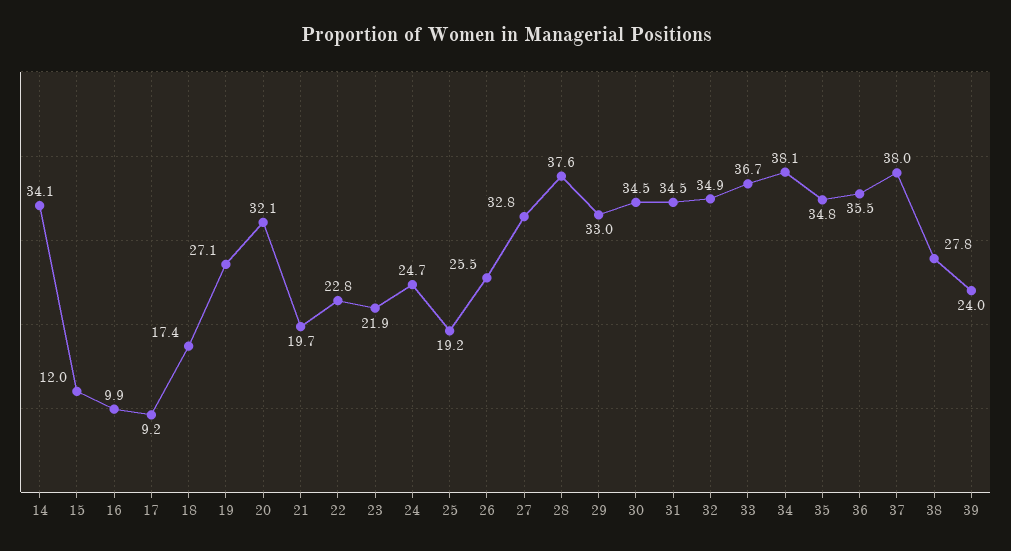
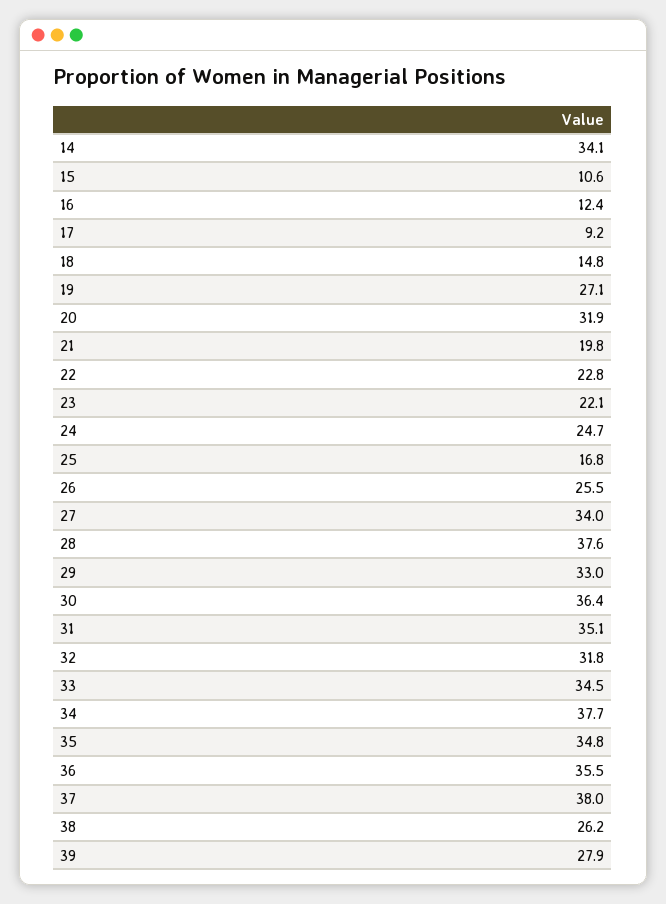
15: 12 -> 10.6
16: 9.9 -> 12.4
18: 17.4 -> 14.8
20: 32.1 -> 31.9
21: 19.7 -> 19.8
23: 21.9 -> 22.1
25: 19.2 -> 16.8
27: 32.8 -> 34
30: 34.5 -> 36.4
31: 34.5 -> 35.1
32: 34.9 -> 31.8
33: 36.7 -> 34.5
34: 38.1 -> 37.7
38: 27.8 -> 26.2
39: 24 -> 27.9

